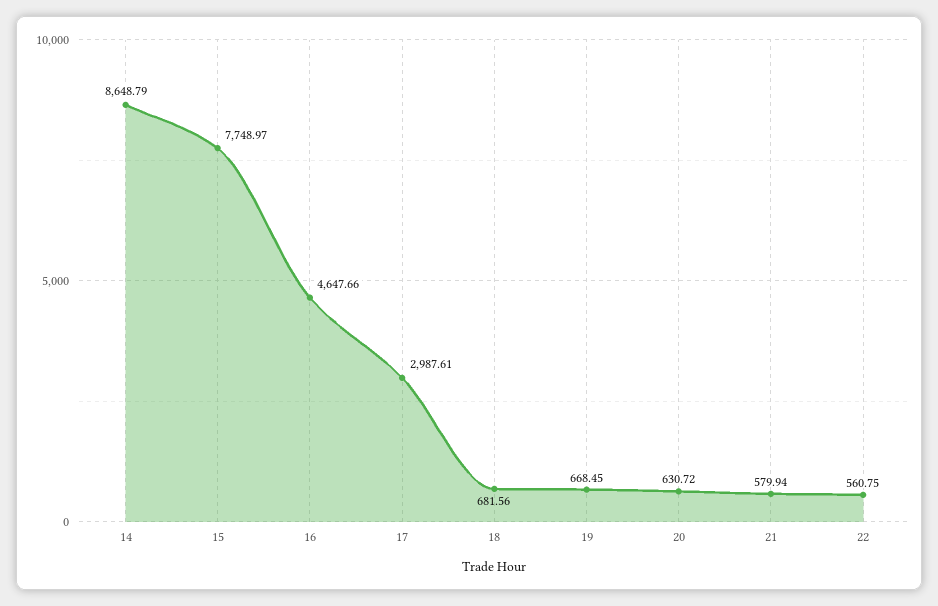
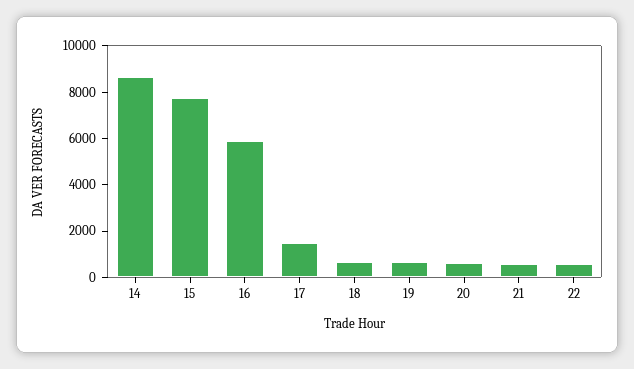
16: 4647.66 -> 6000
17: 2987.61 -> 1500

